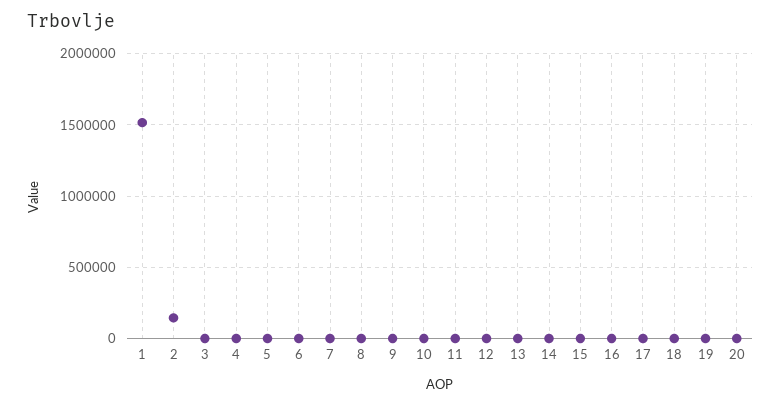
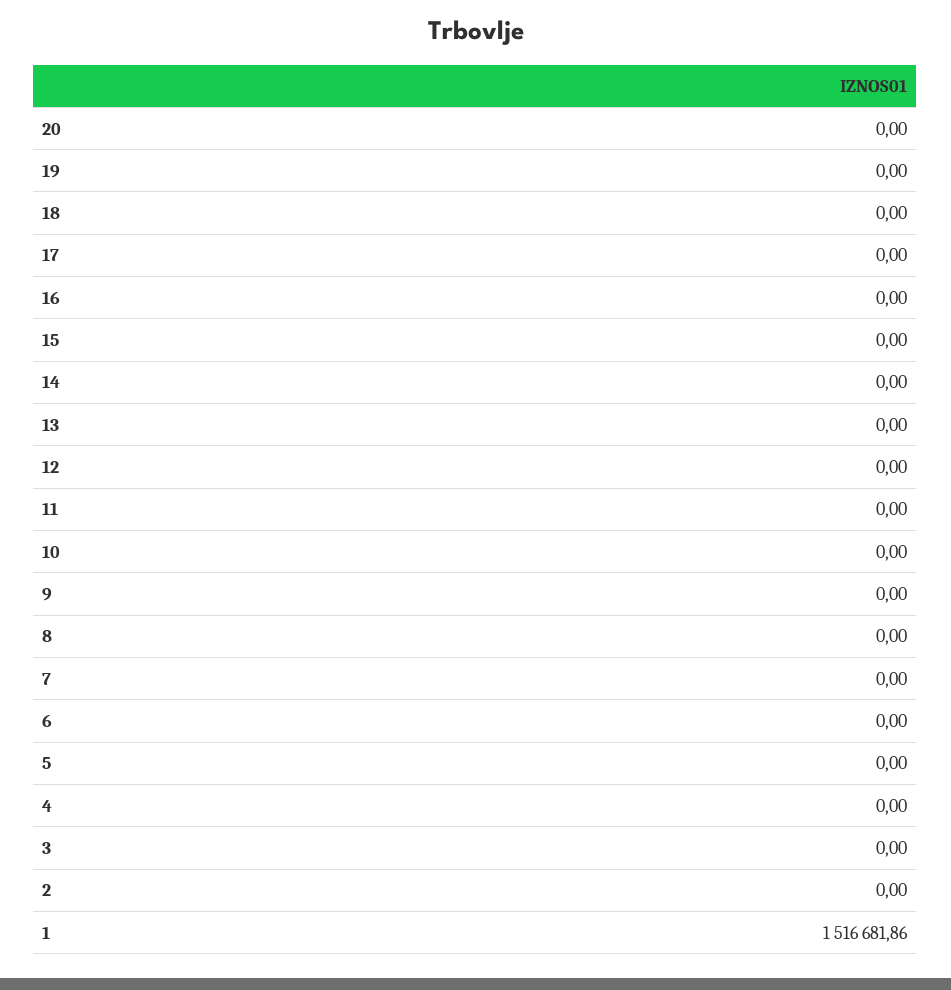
2: 150000 -> 0

